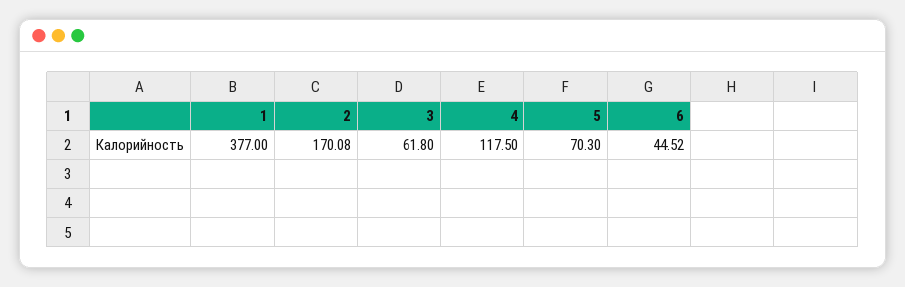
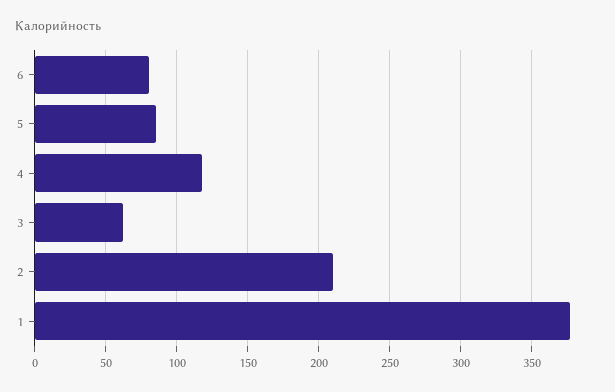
2: 170.08 -> 210
5: 70.3 -> 85
6: 44.52 -> 80

